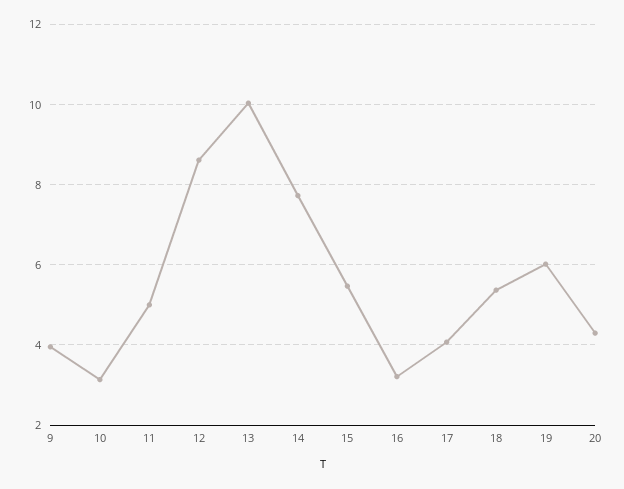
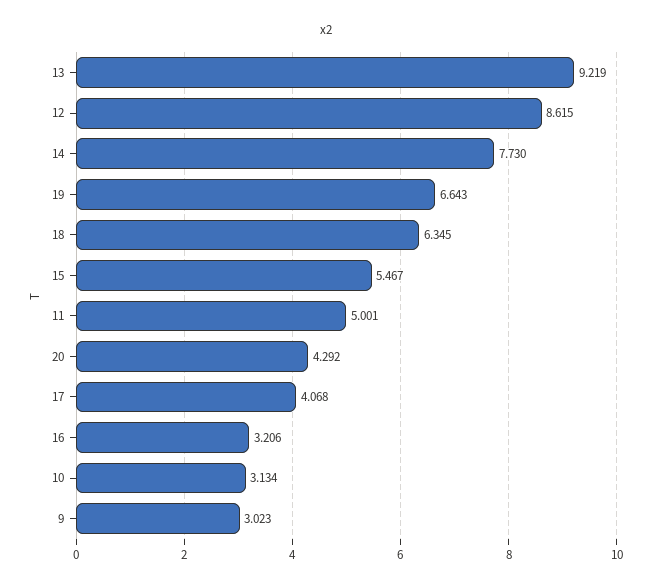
9: 4 -> 3.023
13: 10 -> 9.219
18: 5.4 -> 6.345
19: 6 -> 6.643

